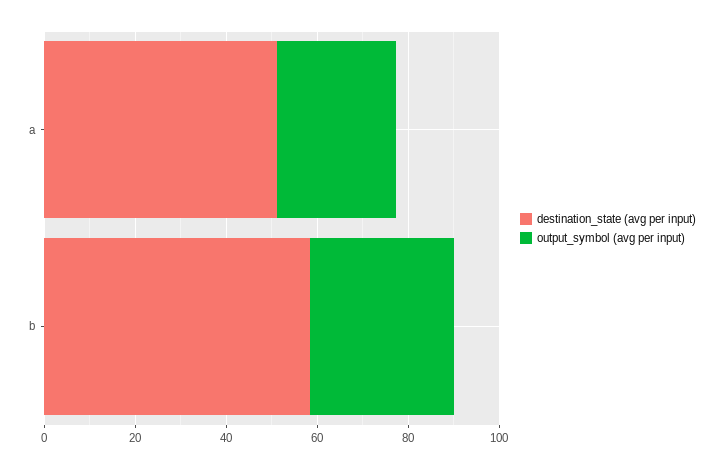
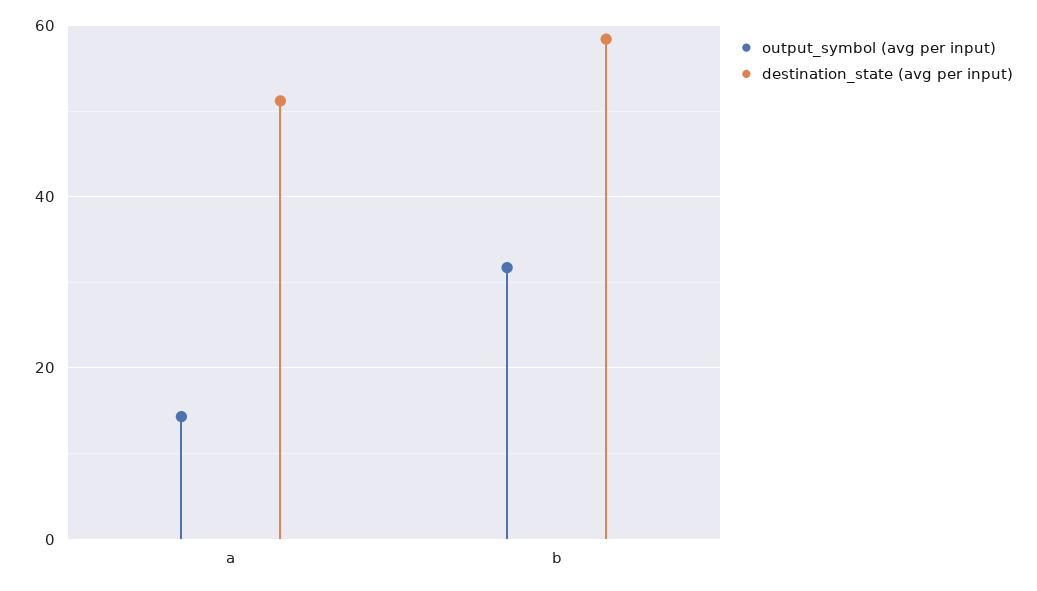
output_symbol (avg per input), a: 25 -> 14

